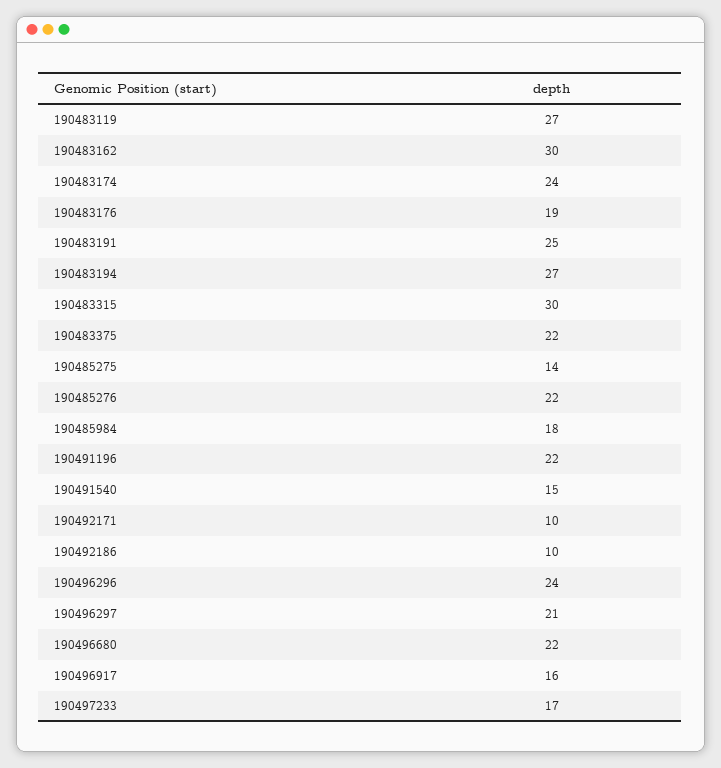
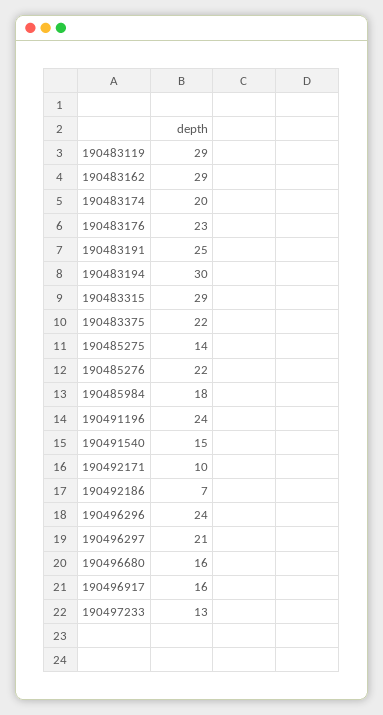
190483119: 27 -> 29
190483162: 30 -> 29
190483174: 24 -> 20
190483176: 19 -> 23
190483194: 27 -> 30
190483315: 30 -> 29
190491196: 22 -> 24
190492186: 10 -> 7
190496680: 22 -> 16
190497233: 17 -> 13

